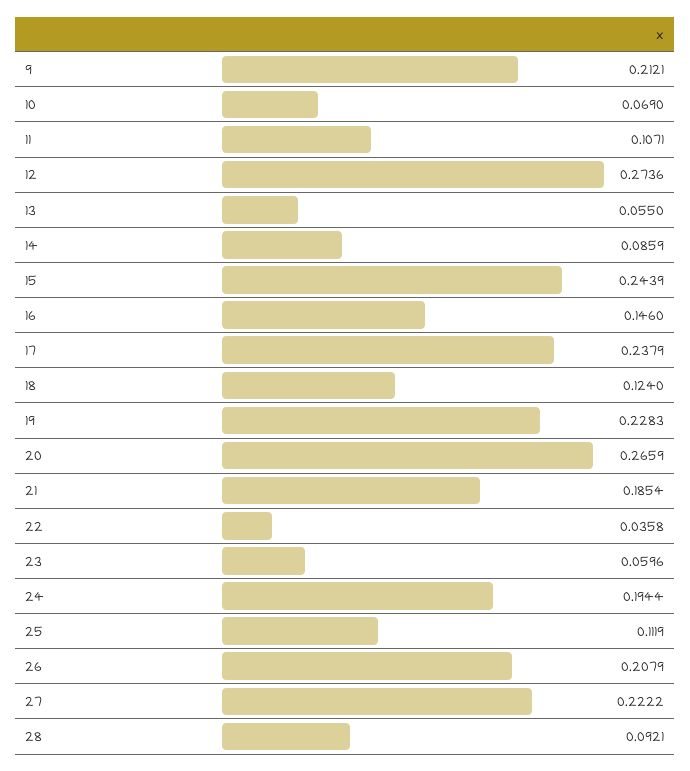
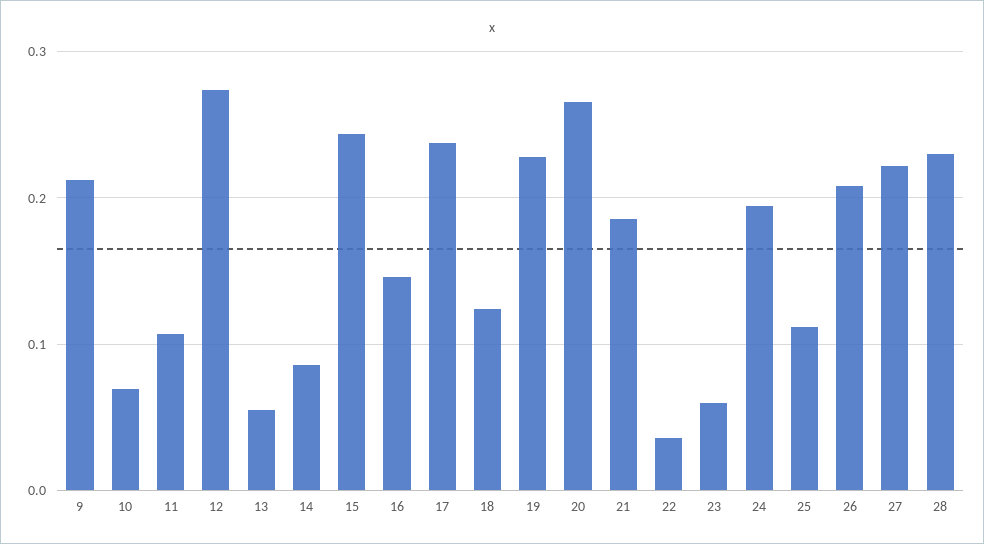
28: 0.0921 -> 0.23

